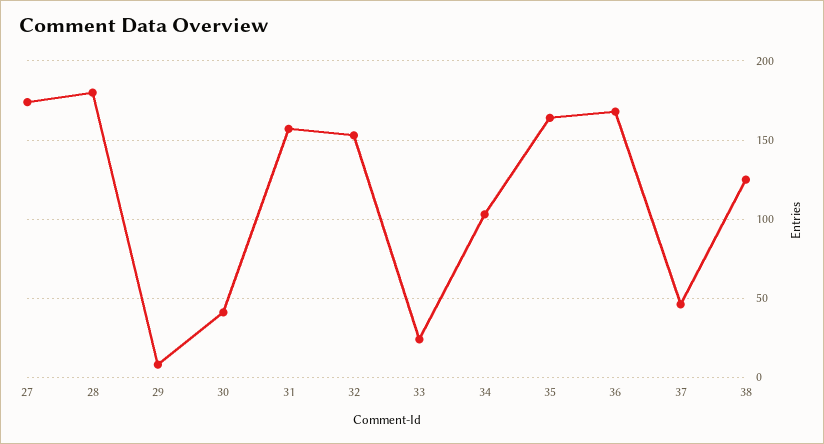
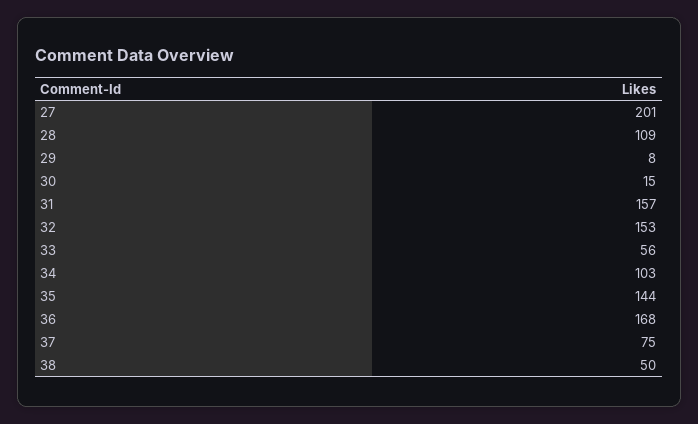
27: 175 -> 201
28: 180 -> 109
30: 40 -> 15
33: 25 -> 56
35: 165 -> 144
37: 45 -> 75
38: 125 -> 50

